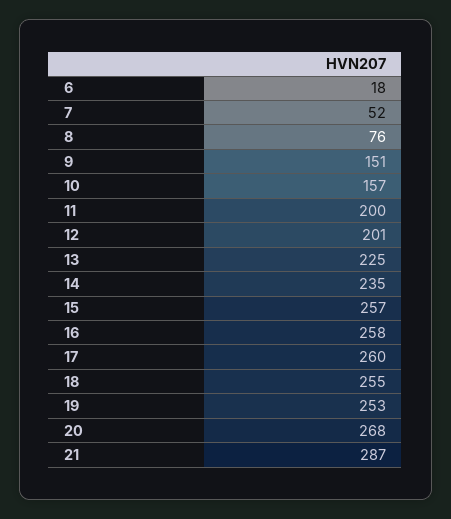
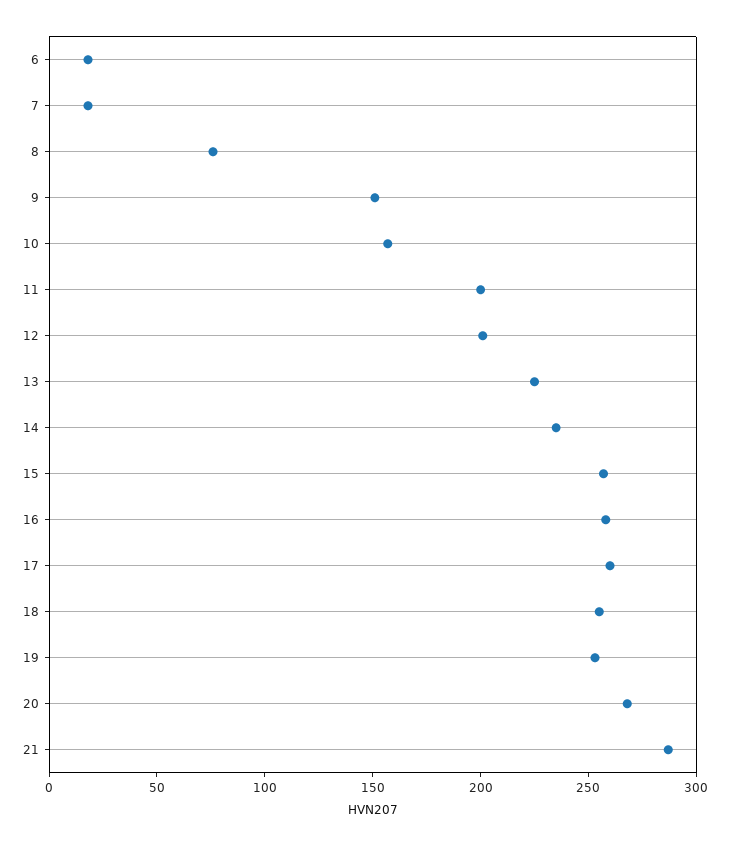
7: 52 -> 20

